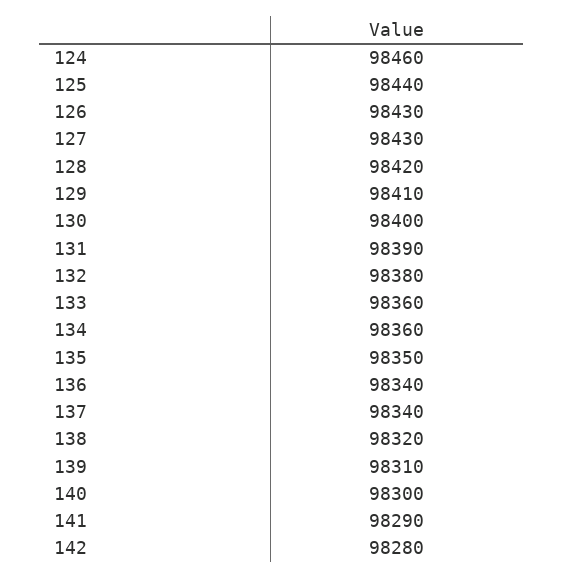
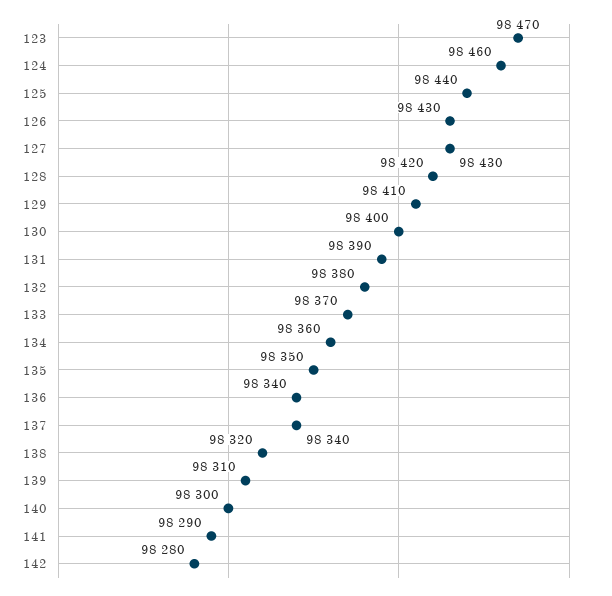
133: 98360 -> 98370
123: none -> 98470

